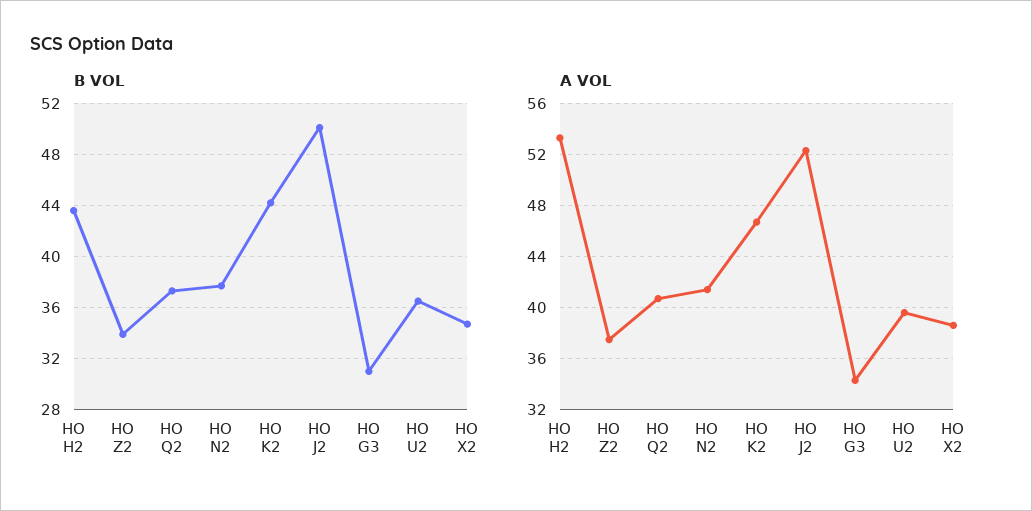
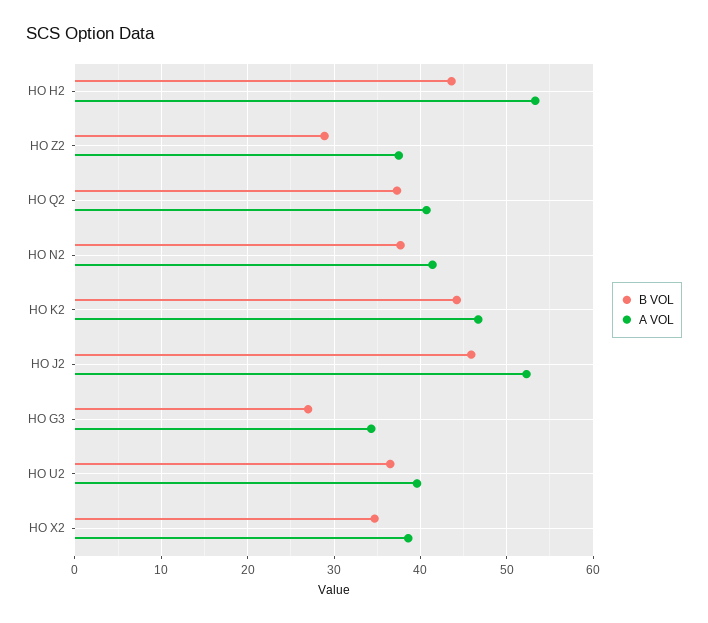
B VOL, HO Z2: 34 -> 29
B VOL, HO J2: 50 -> 46
B VOL, HO G3: 31 -> 27

